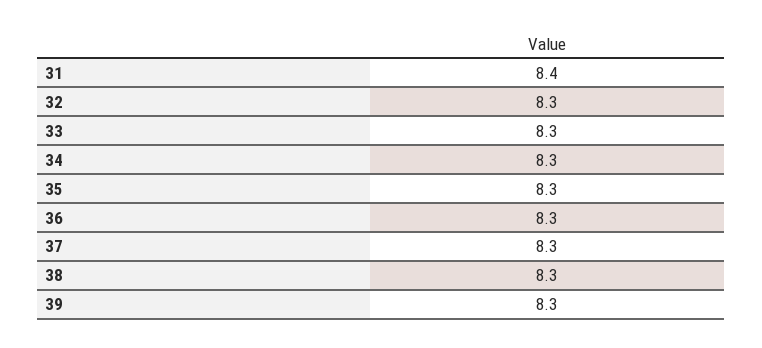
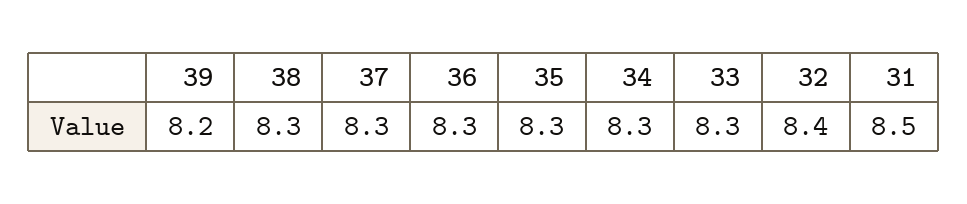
31: 8.4 -> 8.5
32: 8.3 -> 8.4
39: 8.3 -> 8.2

